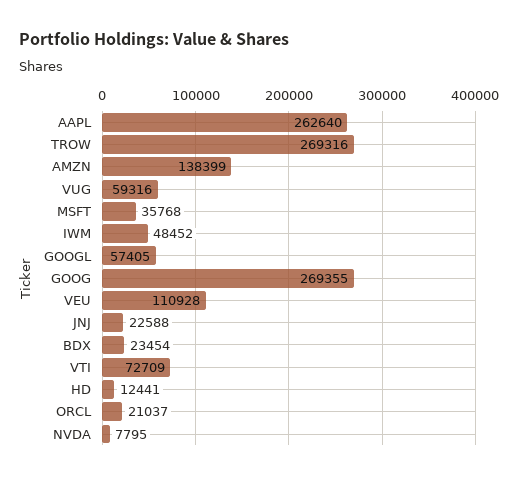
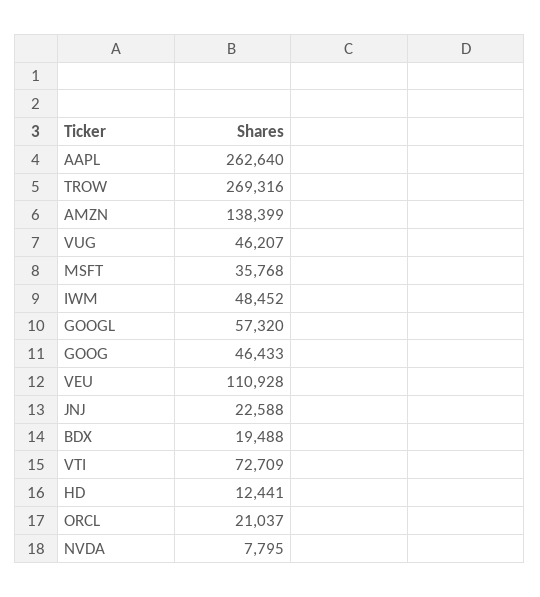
VUG: 59316 -> 46207
GOOGL: 57405 -> 57320
GOOG: 269355 -> 46433
BDX: 23454 -> 19488

